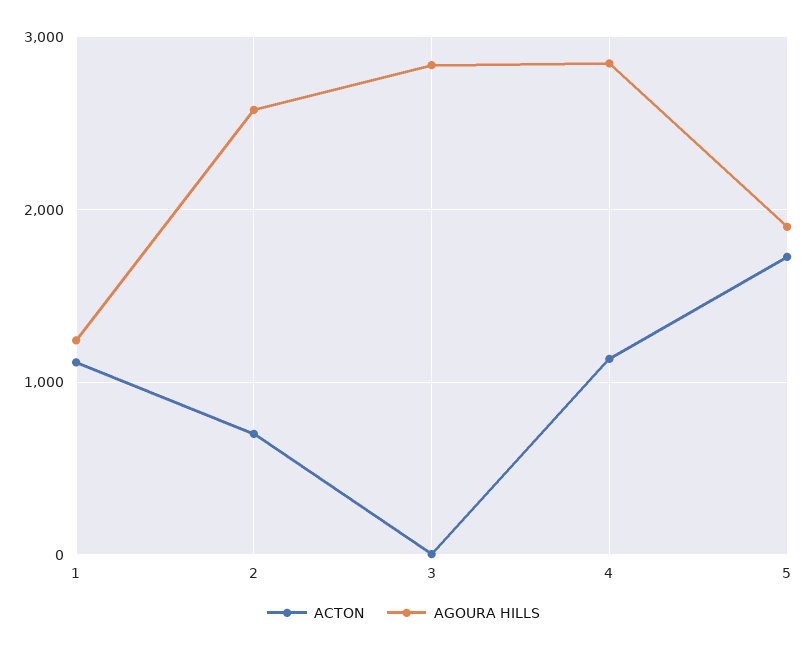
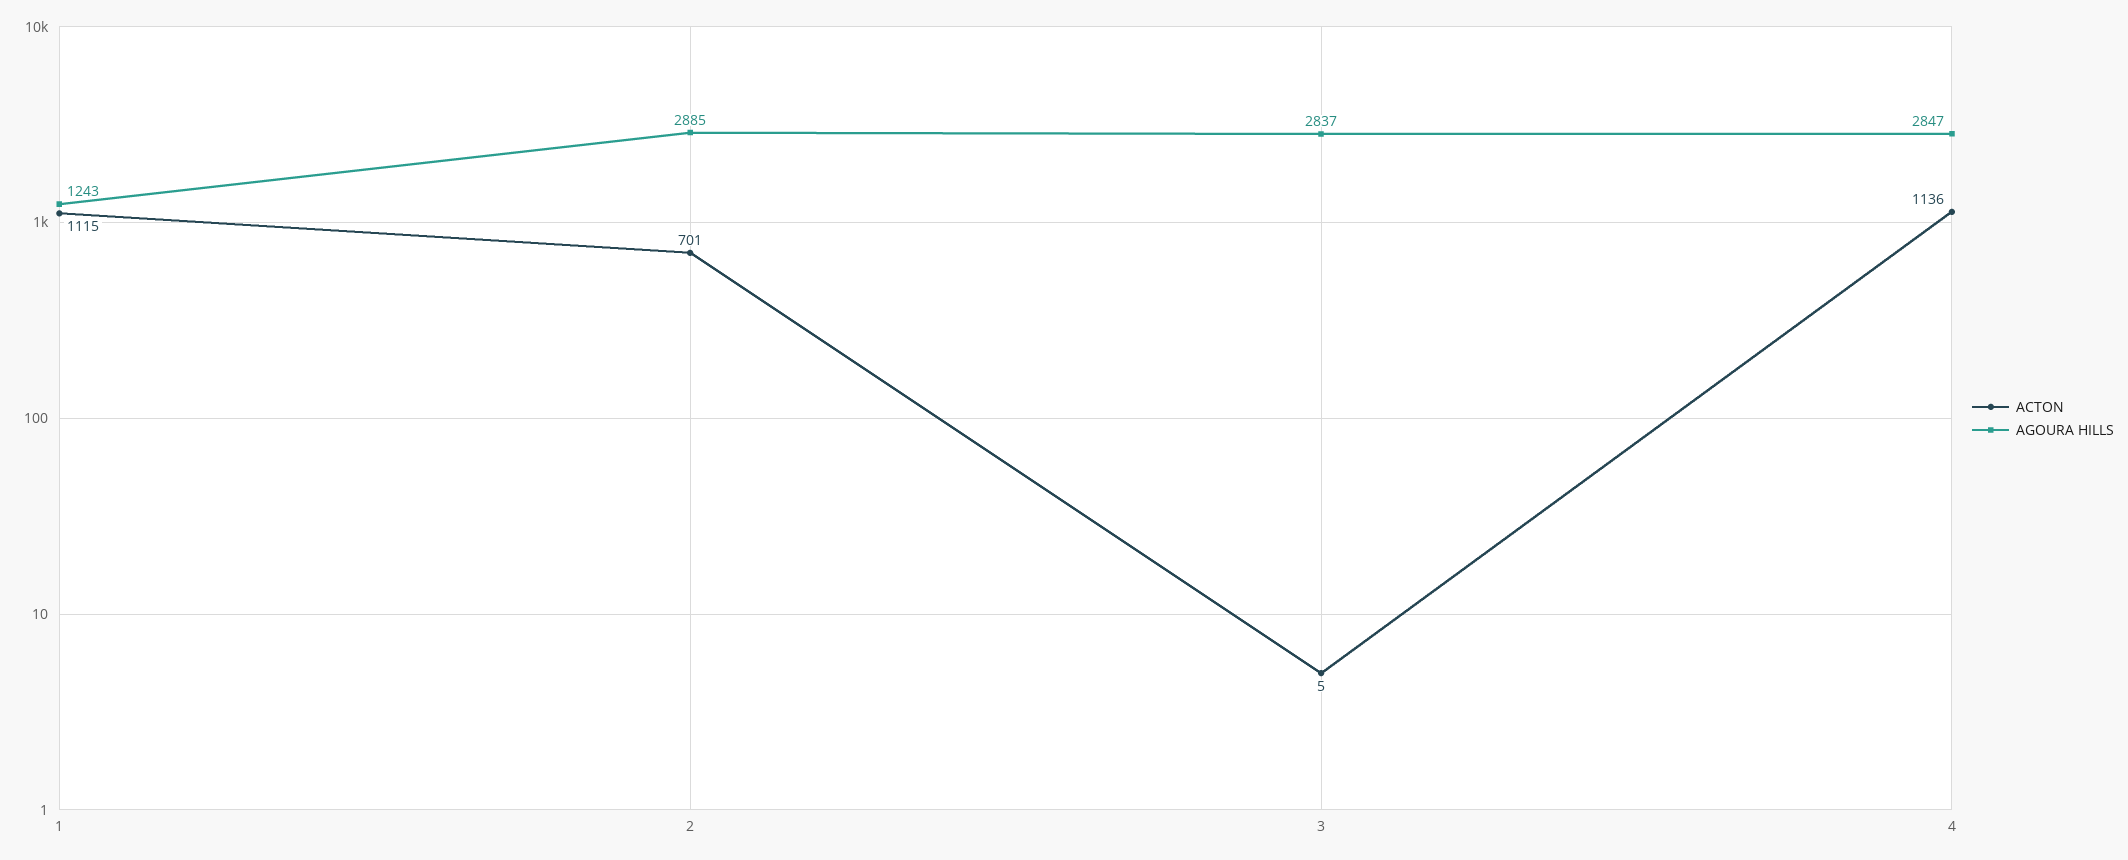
AGOURA HILLS, 2: 2600 -> 2885
ACTON, 5: 1700 -> none
AGOURA HILLS, 5: 1900 -> none

